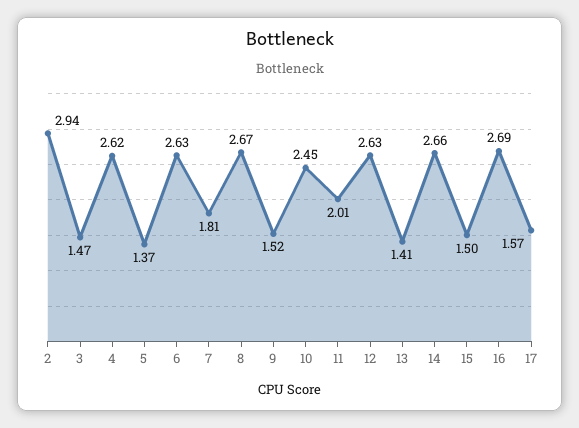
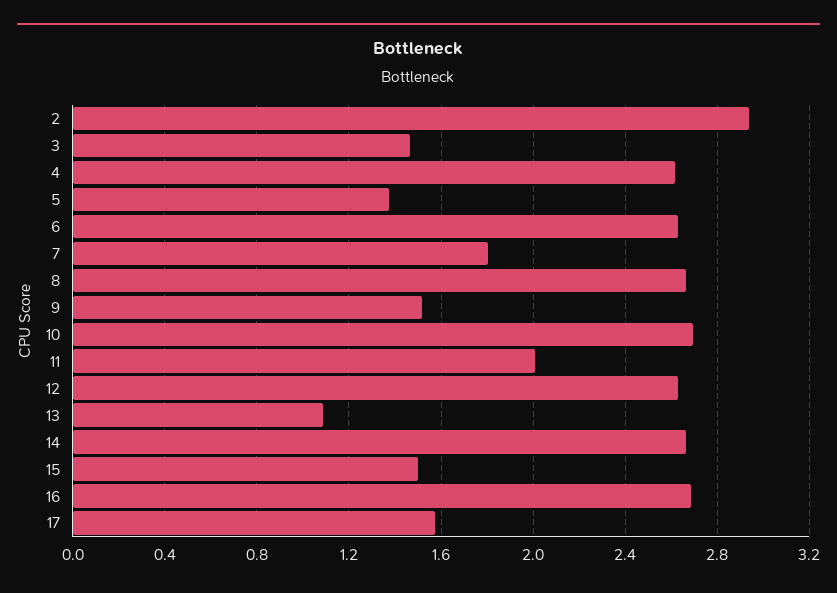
10: 2.45 -> 2.7
13: 1.41 -> 1.1

